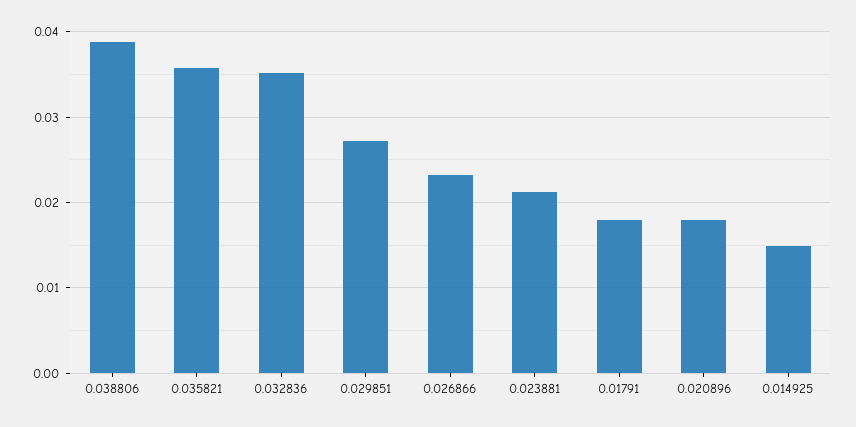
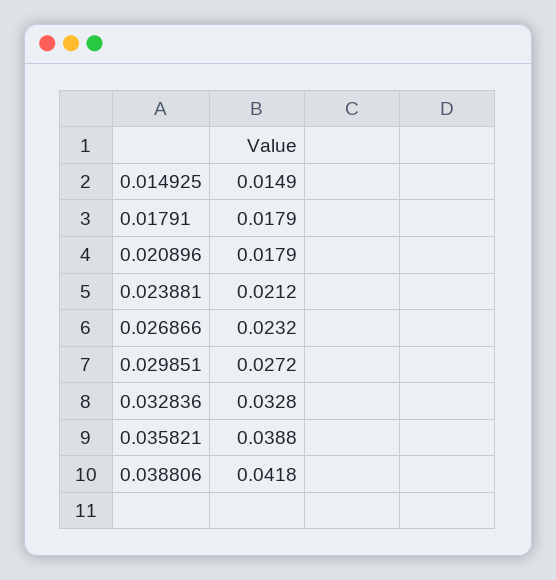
0.038806: 0.039 -> 0.0418
0.035821: 0.036 -> 0.0388
0.032836: 0.035 -> 0.0328

